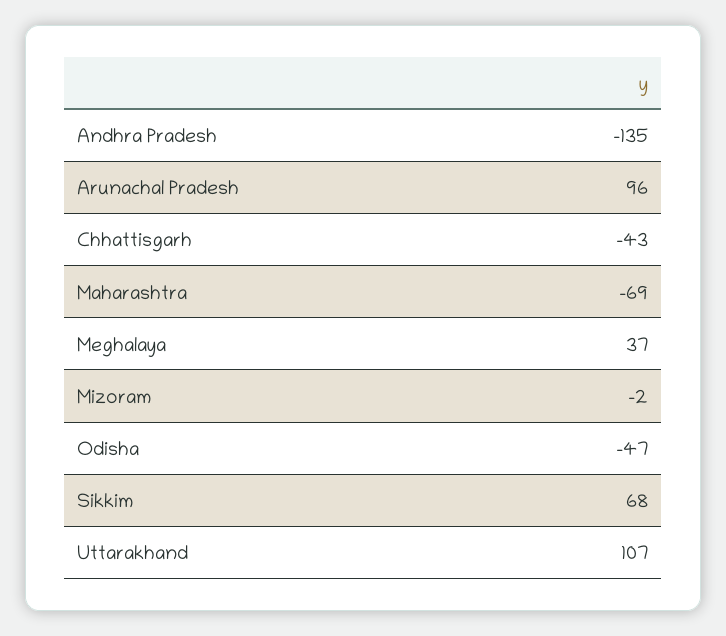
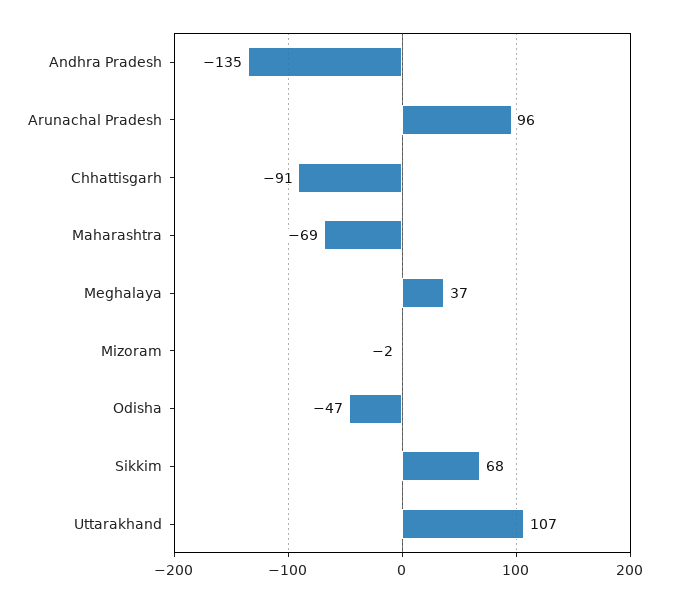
Chhattisgarh: -43 -> -91

